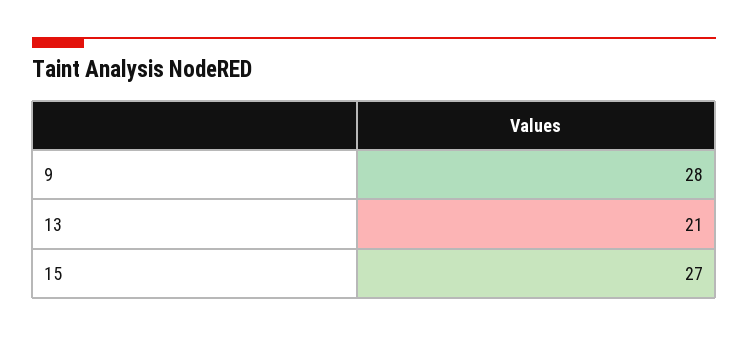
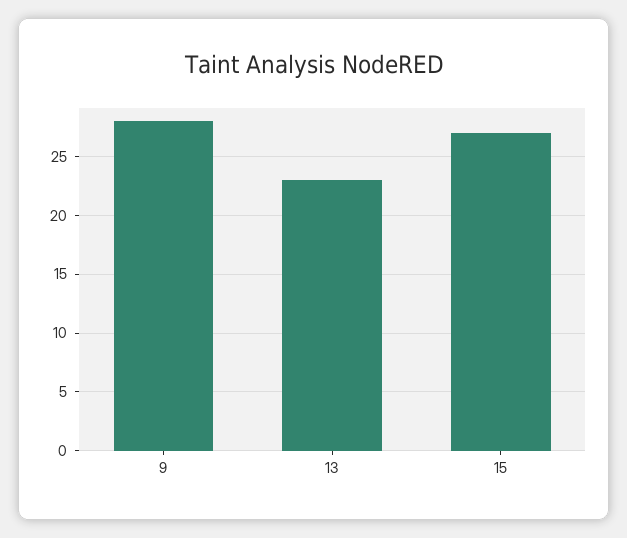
13: 21 -> 23

